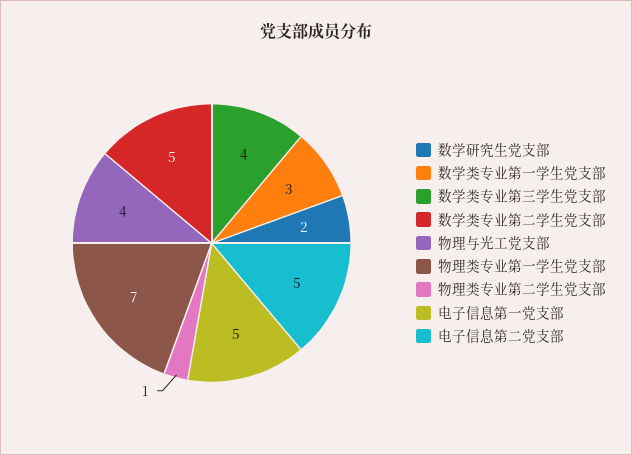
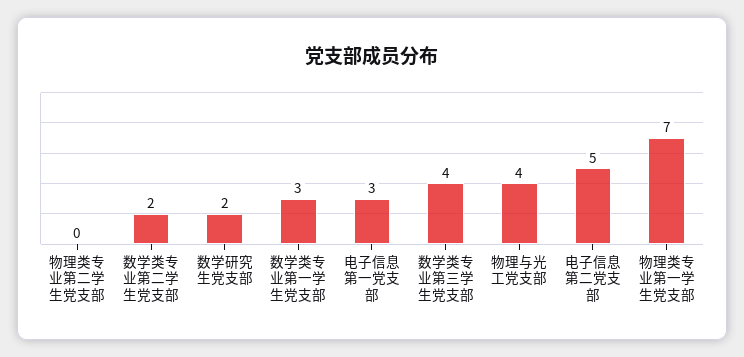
数学类专业第二学生党支部: 5 -> 2
物理类专业第二学生党支部: 1 -> 0
电子信息第一党支部: 5 -> 3

